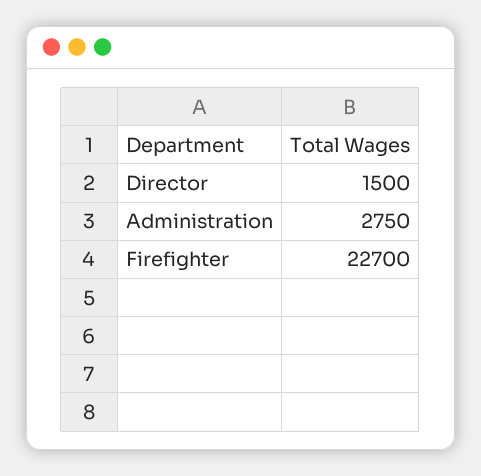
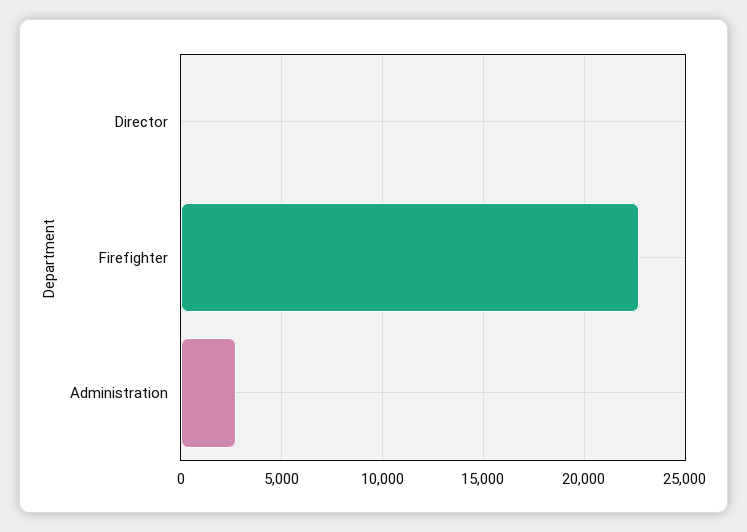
Director: 1500 -> 0

